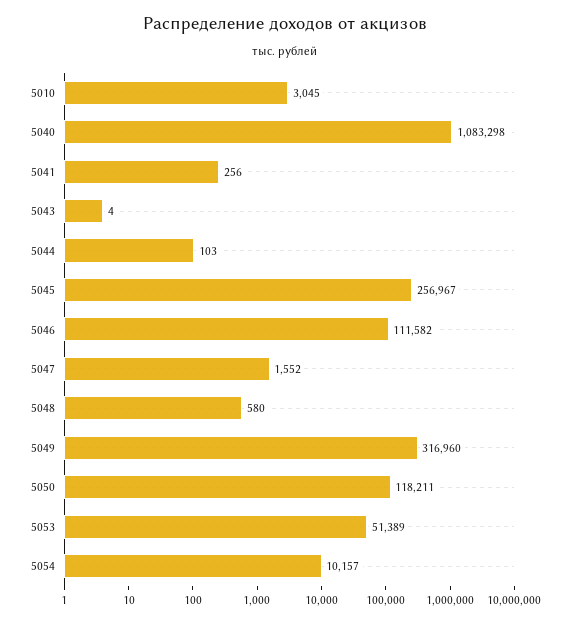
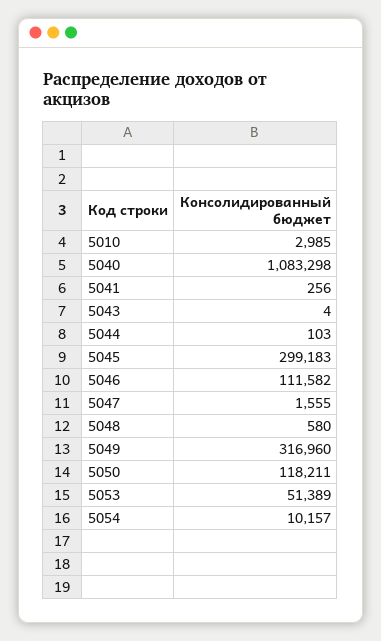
5010: 3045 -> 2985
5045: 256967 -> 299183
5047: 1552 -> 1555

